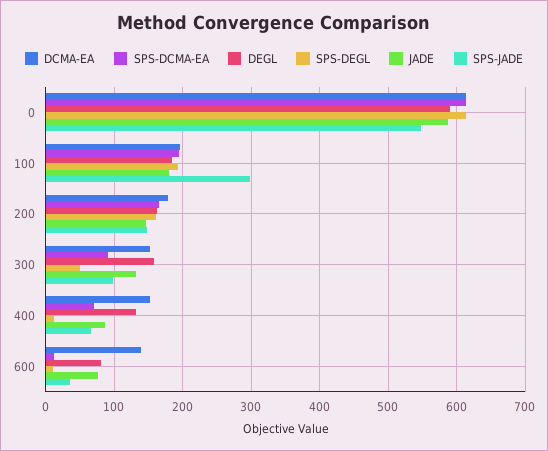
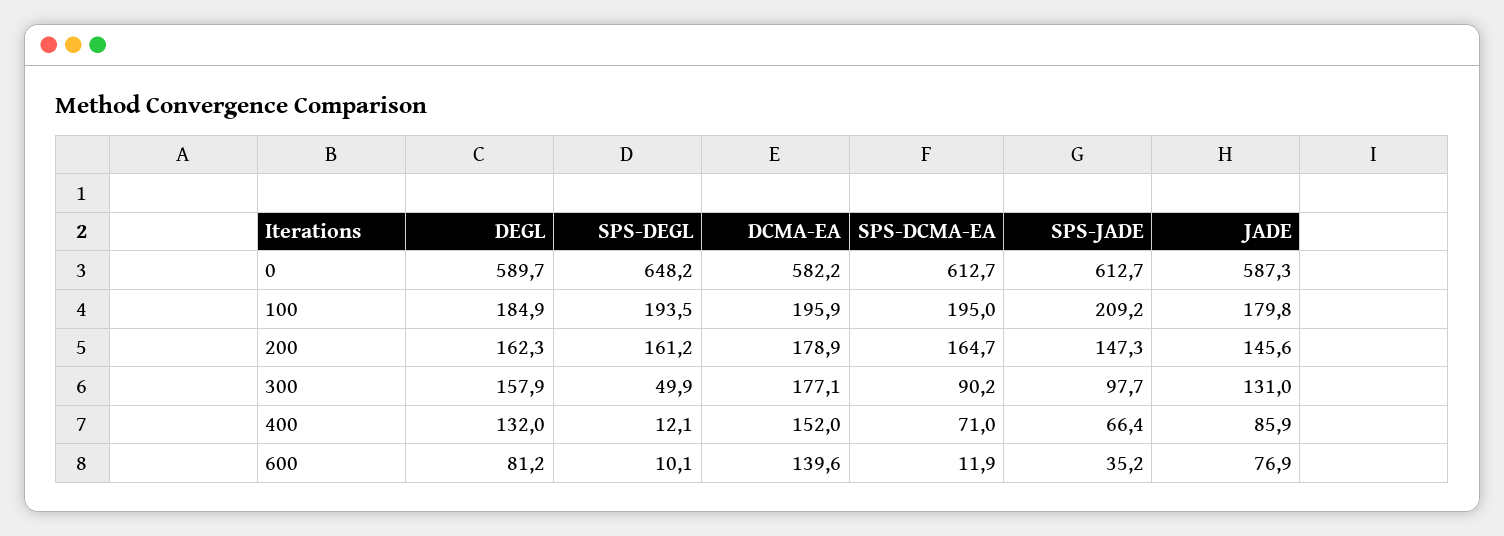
DCMA-EA, 0: 610 -> 582.2
SPS-DEGL, 0: 610 -> 648.2
SPS-JADE, 0: 550 -> 612.7
SPS-JADE, 100: 300 -> 209.2
DCMA-EA, 300: 150 -> 177.1

